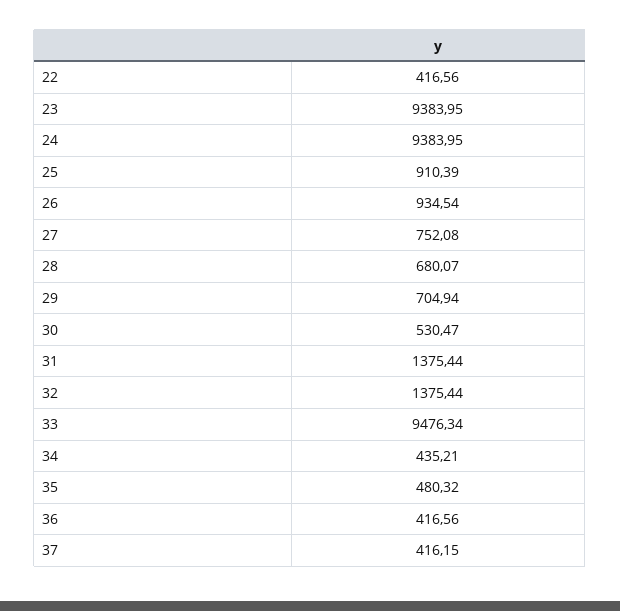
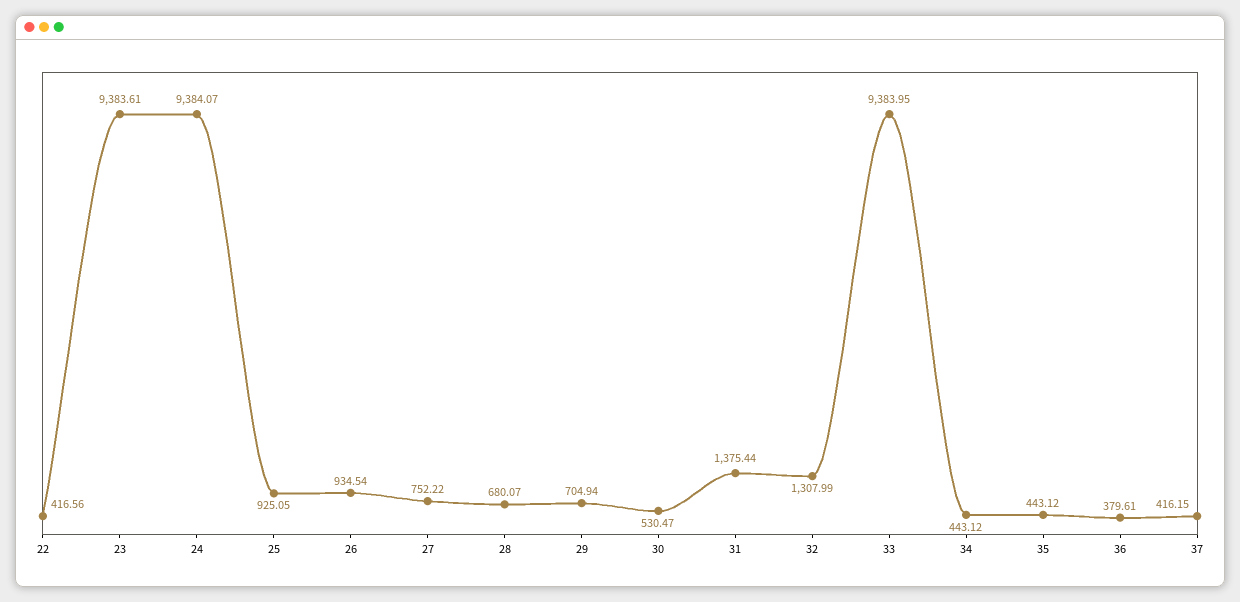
23: 9383.95 -> 9383.61
24: 9383.95 -> 9384.07
25: 910.39 -> 925.05
27: 752.08 -> 752.22
32: 1375.44 -> 1307.99
33: 9476.34 -> 9383.95
34: 435.21 -> 443.12
35: 480.32 -> 443.12
36: 416.56 -> 379.61

